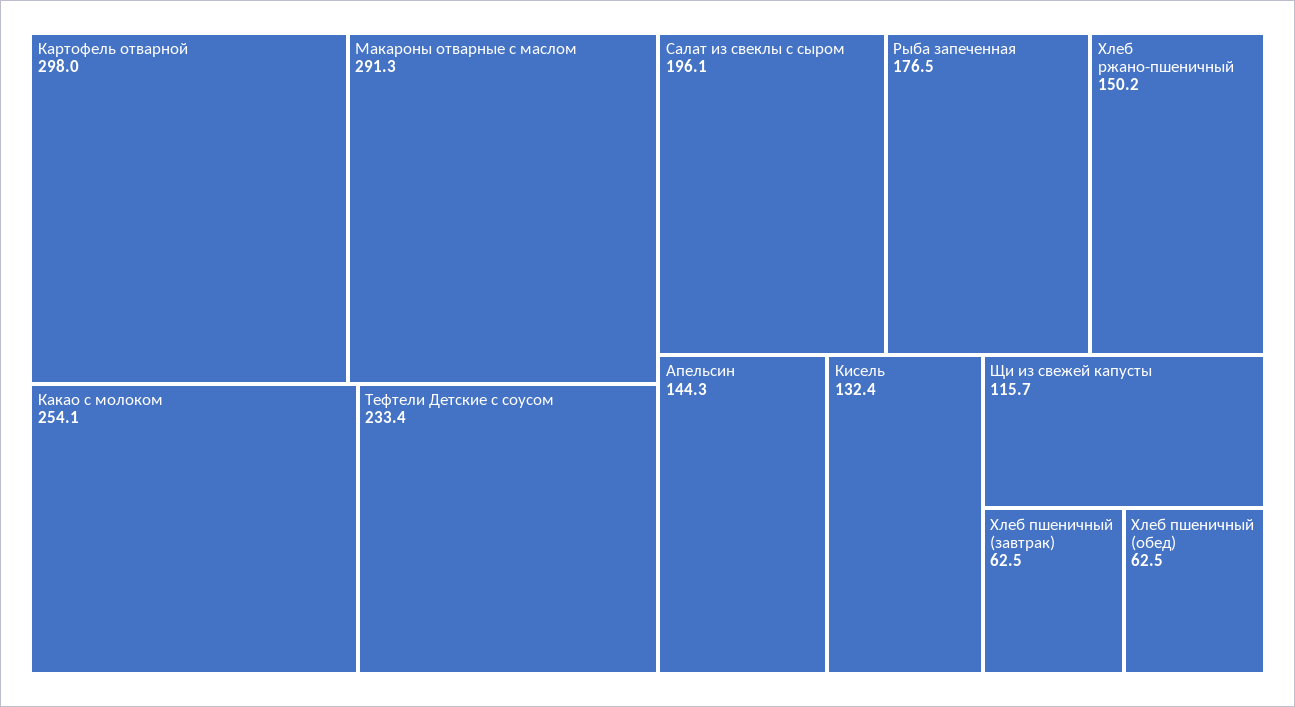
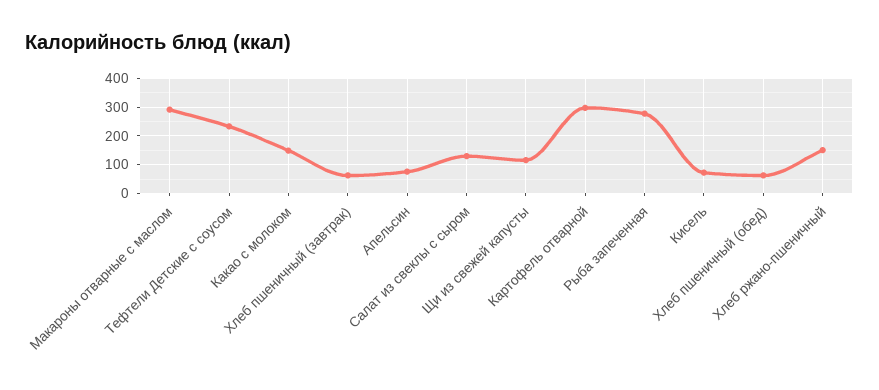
Какао с молоком: 254.1 -> 150
Салат из свеклы с сыром: 196.1 -> 125
Рыба запеченная: 176.5 -> 275
Апельсин: 144.3 -> 75
Кисель: 132.4 -> 75

